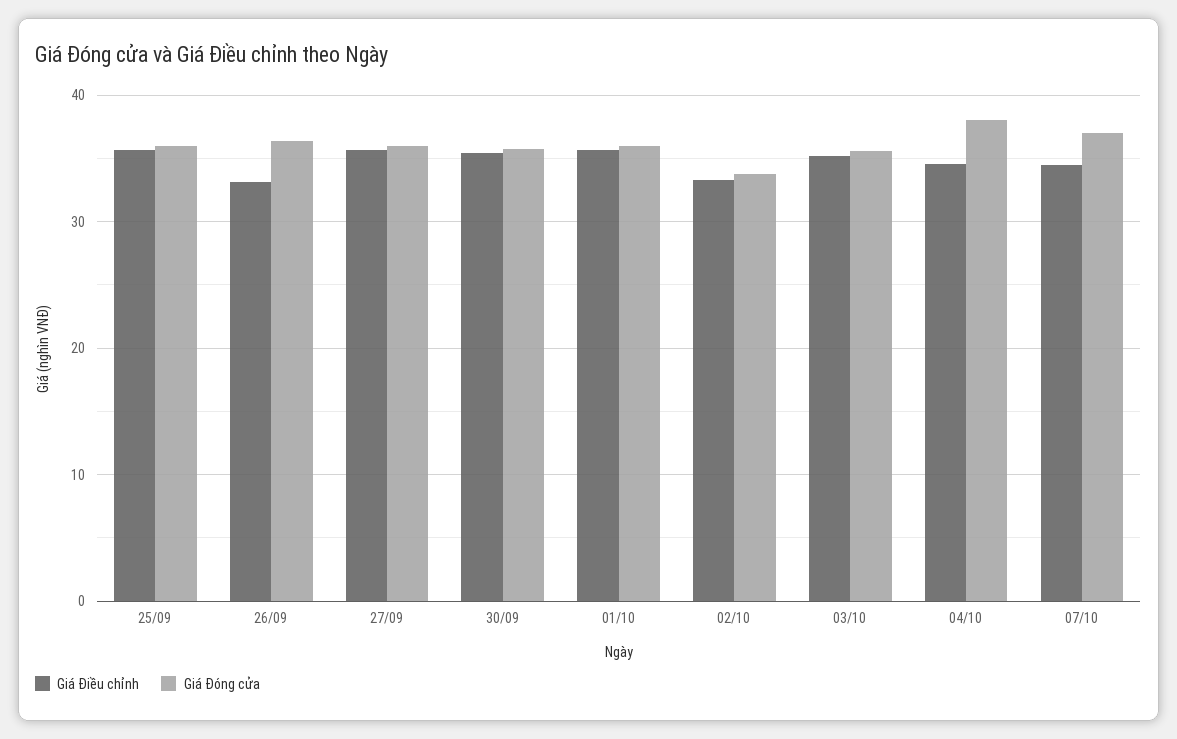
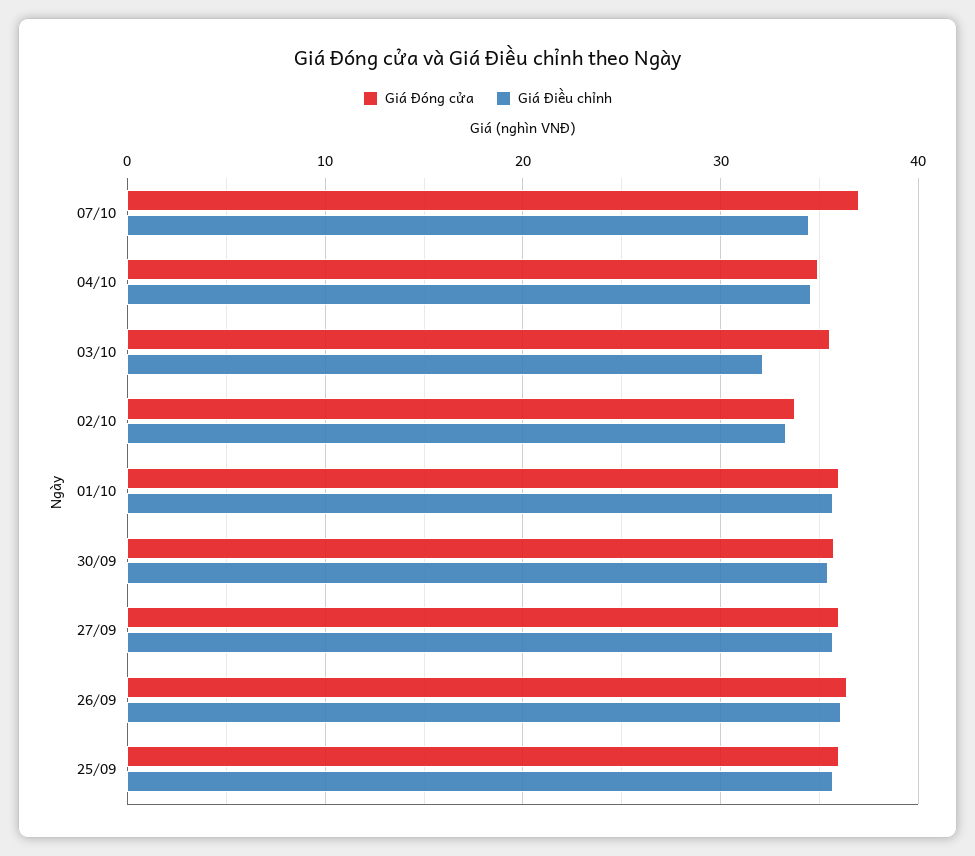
Giá Điều chỉnh, 26/09: 33 -> 36
Giá Điều chỉnh, 03/10: 35 -> 32
Giá Đóng cửa, 04/10: 38 -> 35

